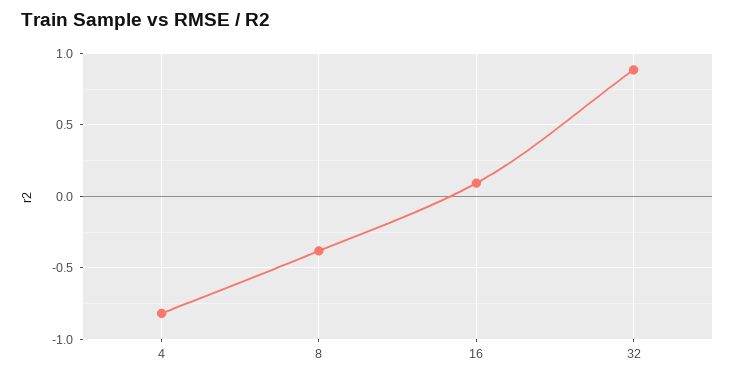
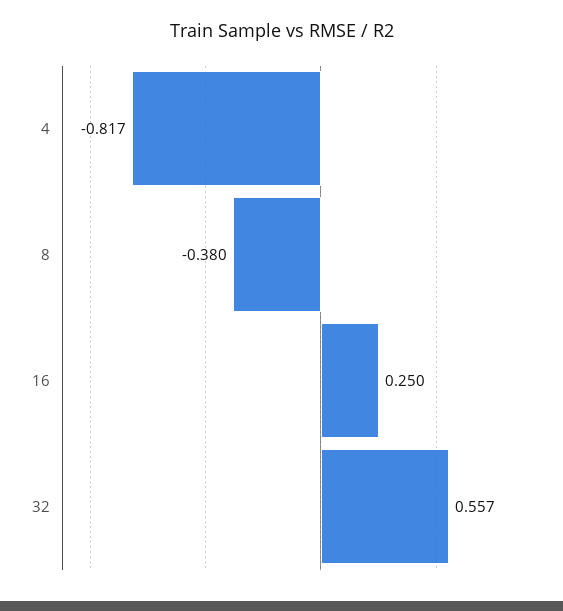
16: 0.1 -> 0.25
32: 0.9 -> 0.557

